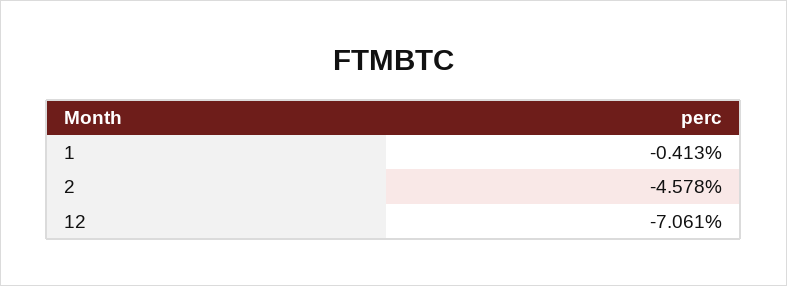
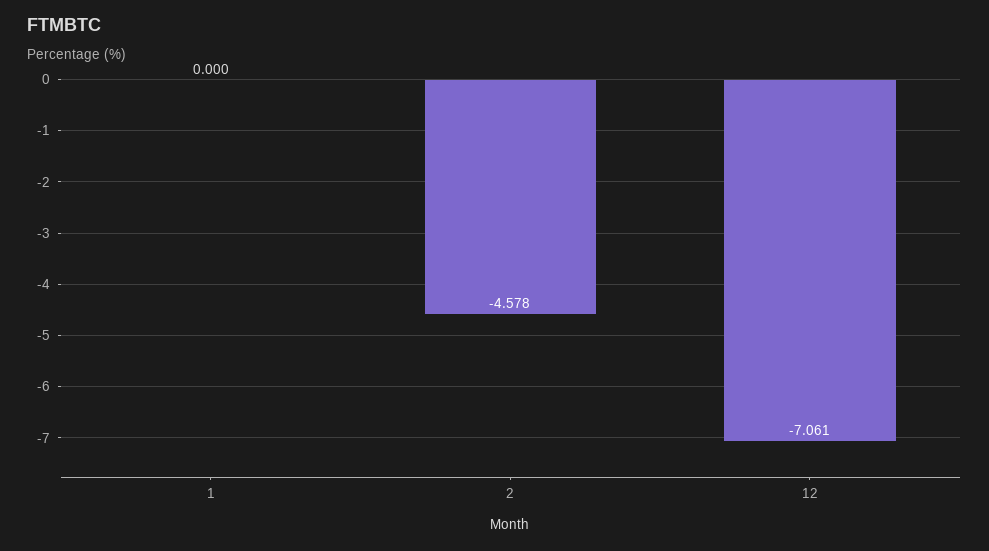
1: -0.413 -> 0

